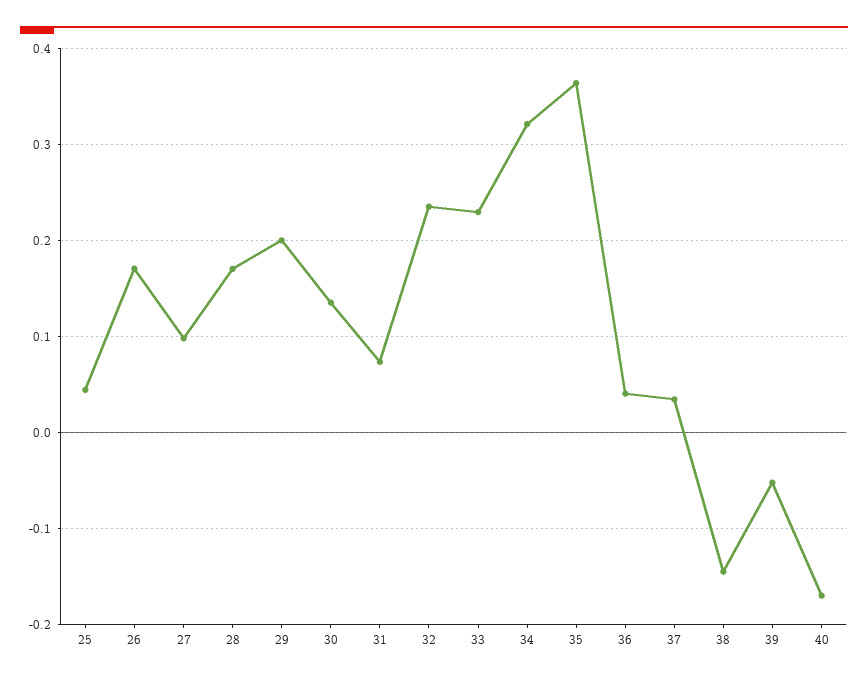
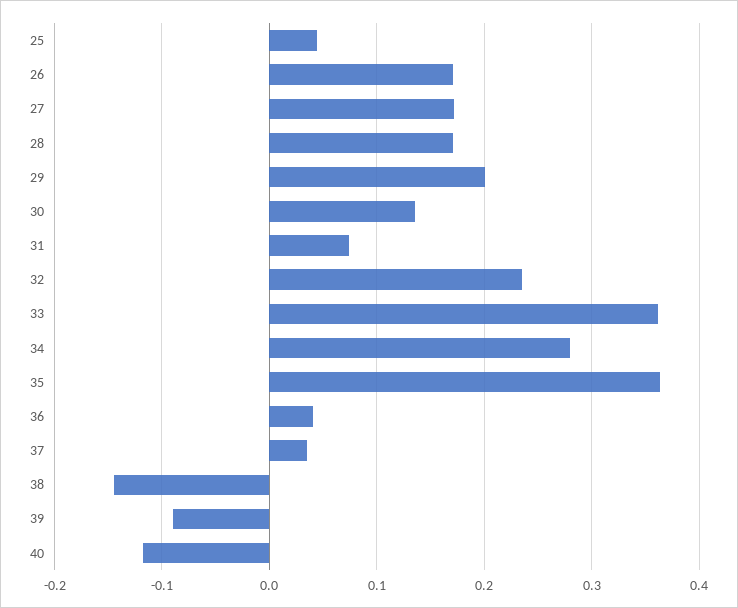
27: 0.1 -> 0.17
33: 0.23 -> 0.36
34: 0.32 -> 0.28
39: -0.05 -> -0.09
40: -0.17 -> -0.12

